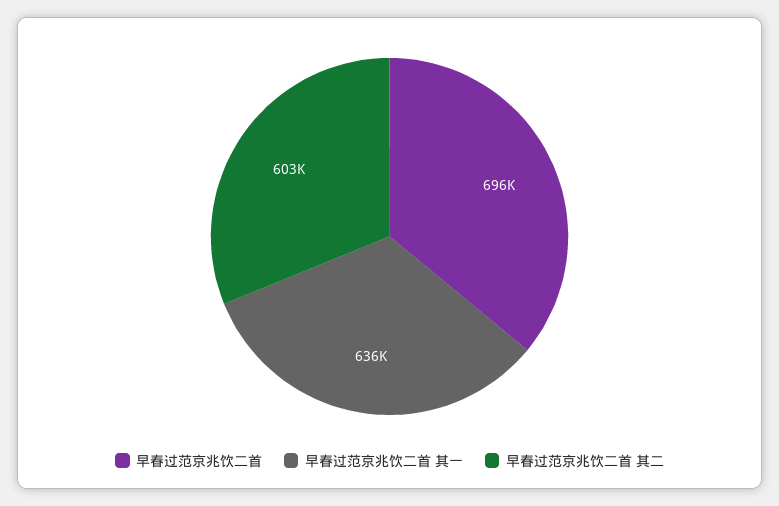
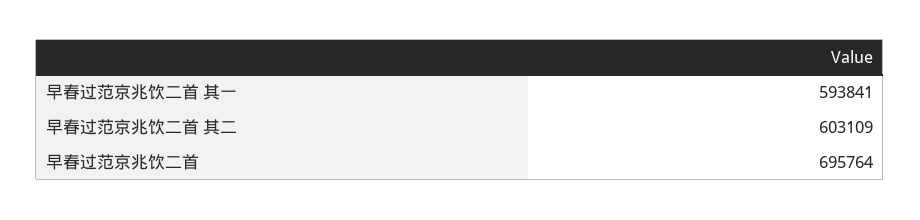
早春过范京兆饮二首 其一: 636000 -> 593841

